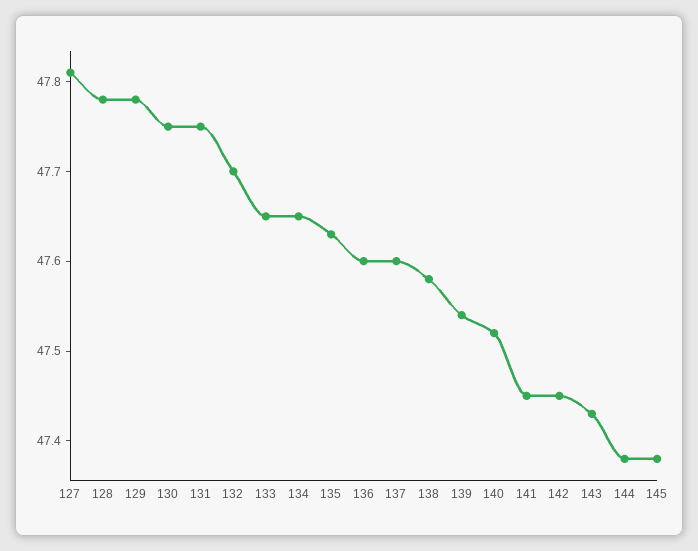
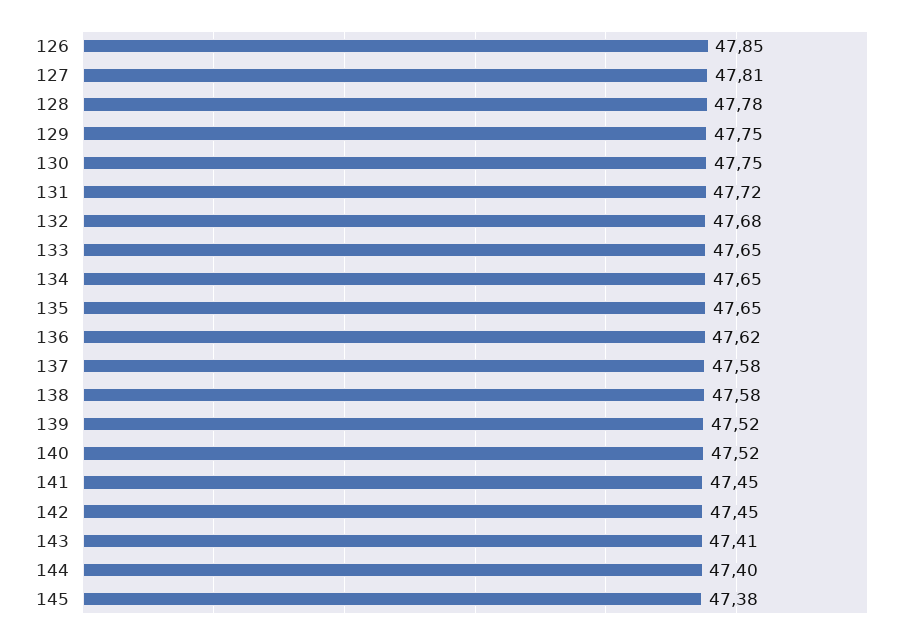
129: 47.78 -> 47.75
131: 47.75 -> 47.72
132: 47.7 -> 47.68
135: 47.63 -> 47.65
136: 47.6 -> 47.62
137: 47.6 -> 47.58
139: 47.54 -> 47.52
143: 47.43 -> 47.41
144: 47.38 -> 47.4
126: none -> 47.85

